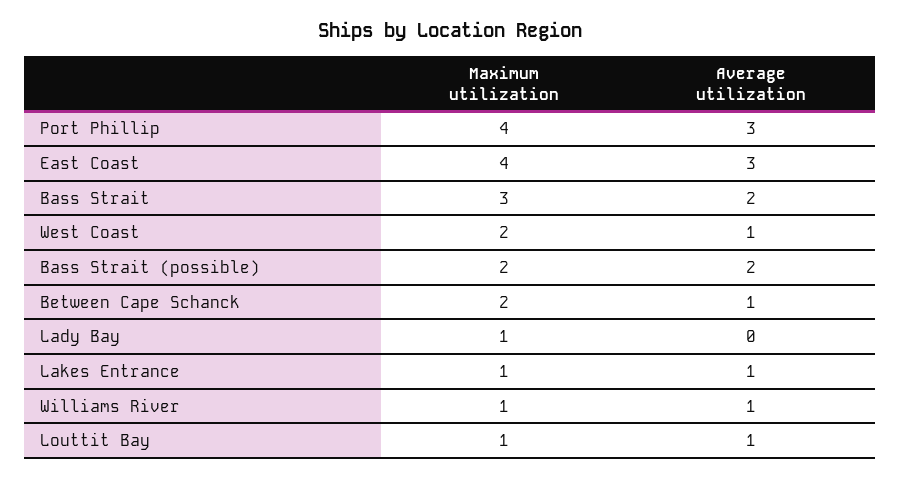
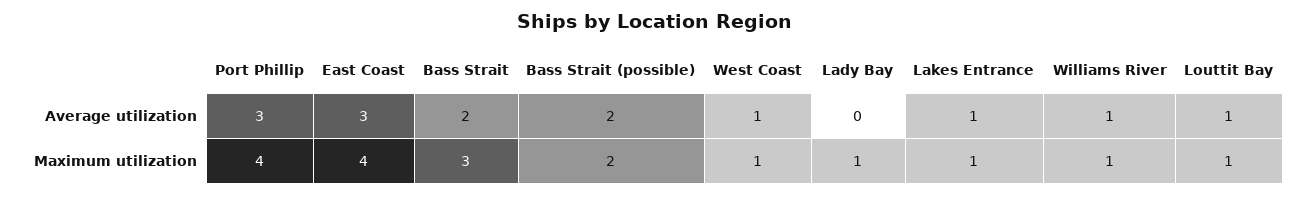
Maximum utilization, West Coast: 2 -> 1
Maximum utilization, Between Cape Schanck: 2 -> none
Average utilization, Between Cape Schanck: 1 -> none

